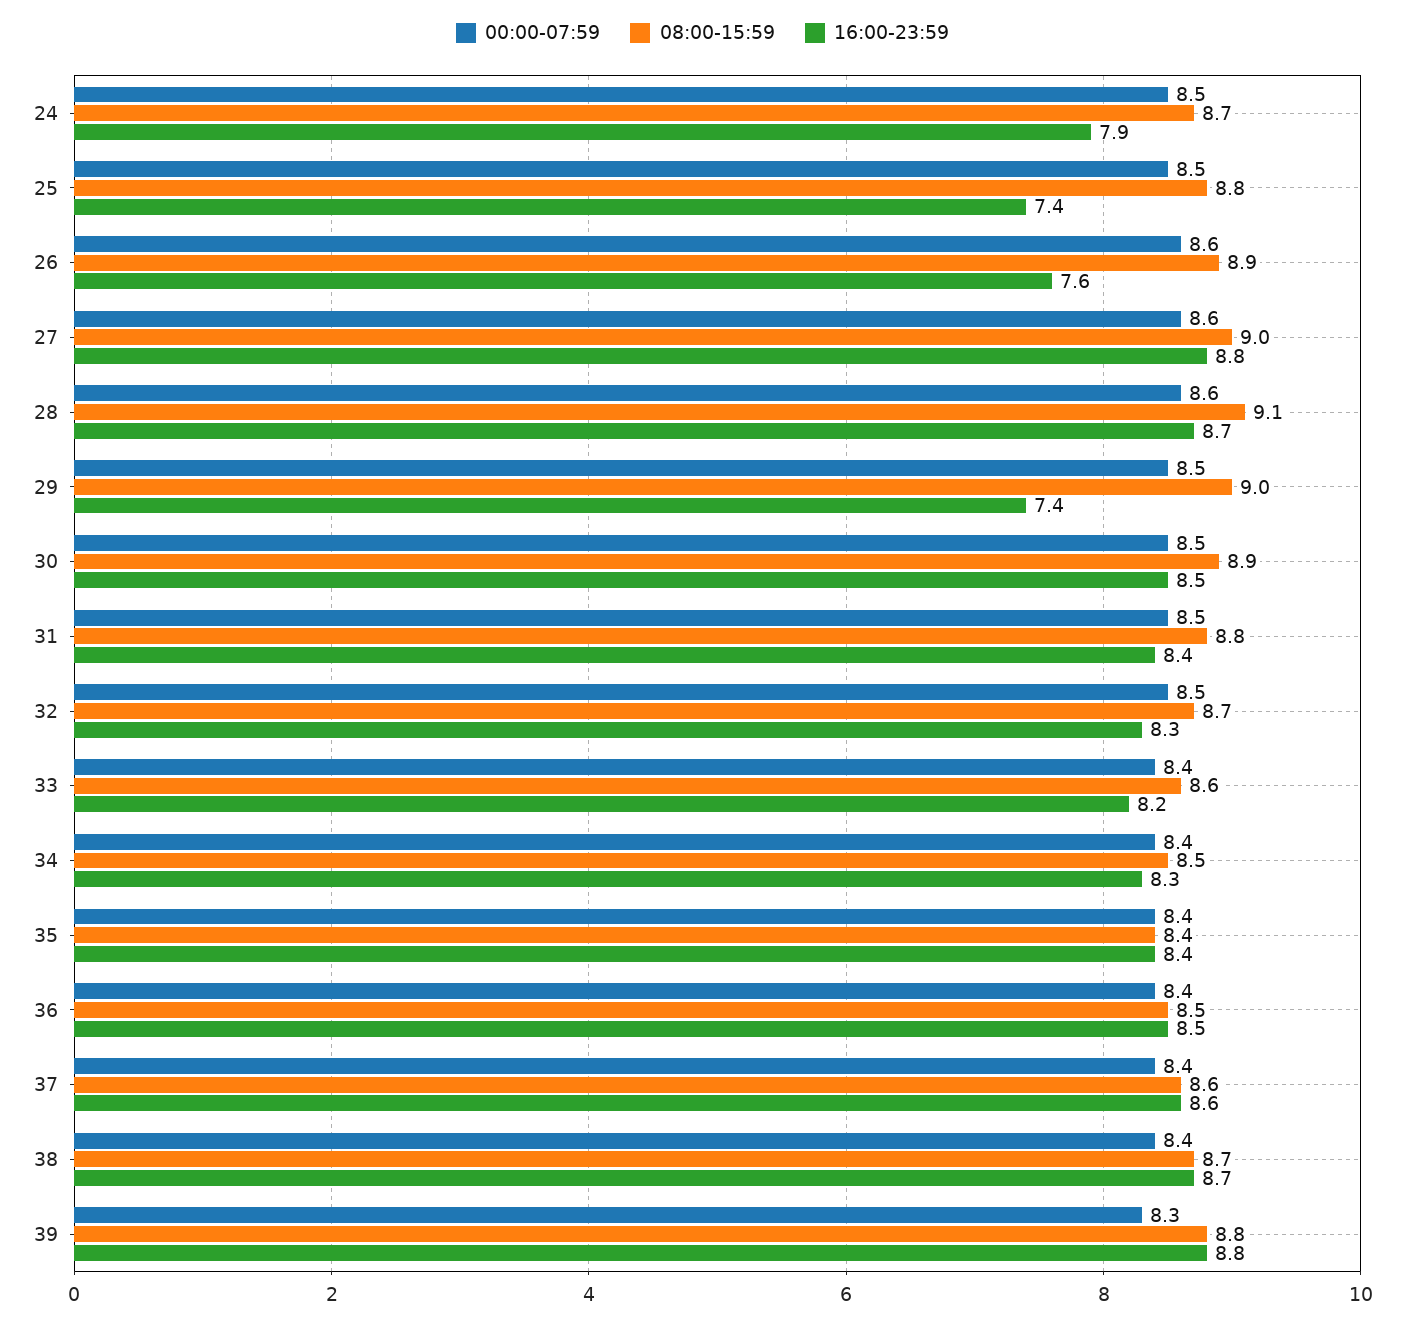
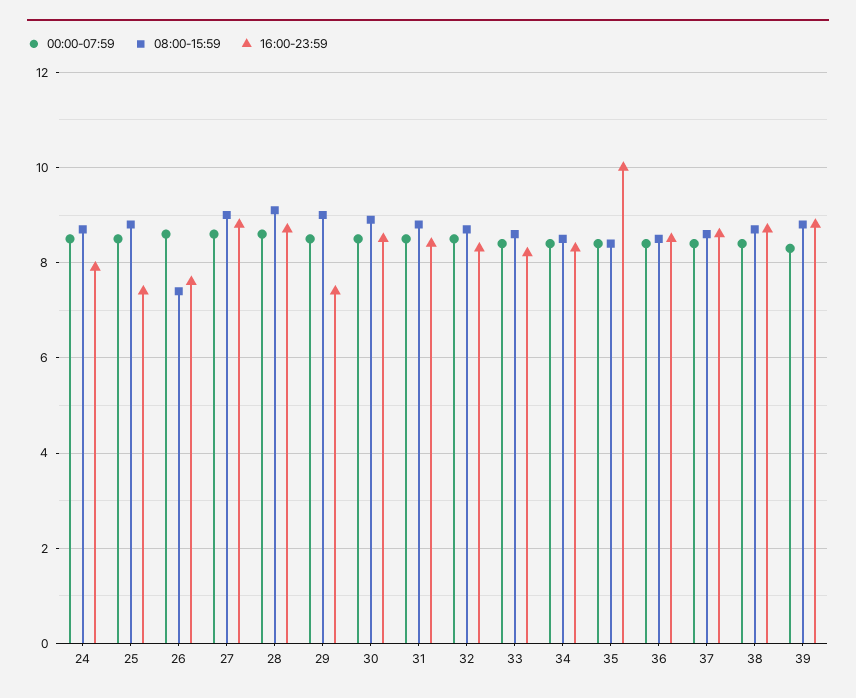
08:00-15:59, 26: 8.9 -> 7.5
16:00-23:59, 35: 8.4 -> 10

